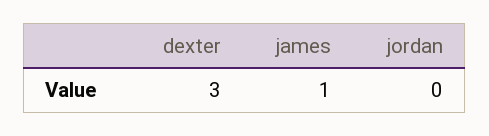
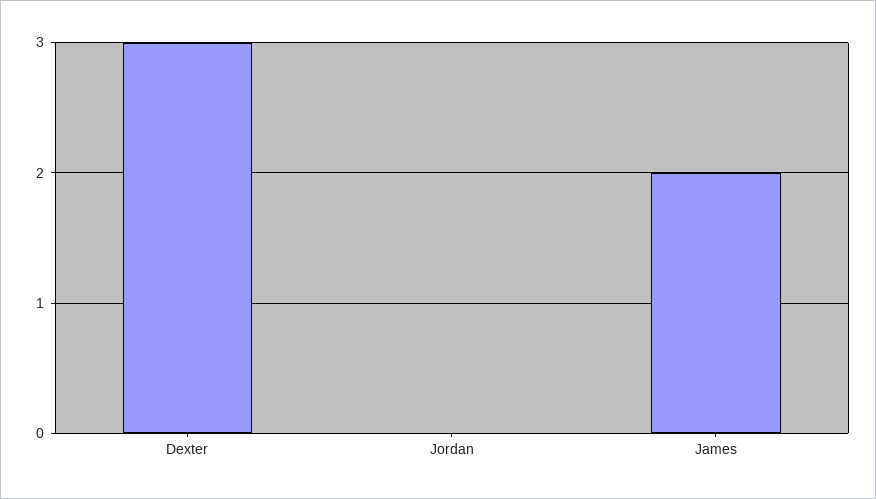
james: 1 -> 2

